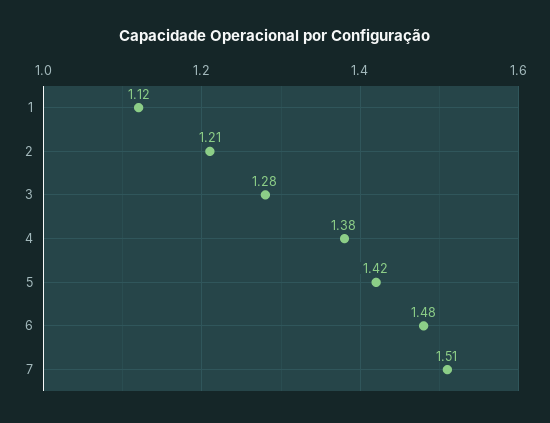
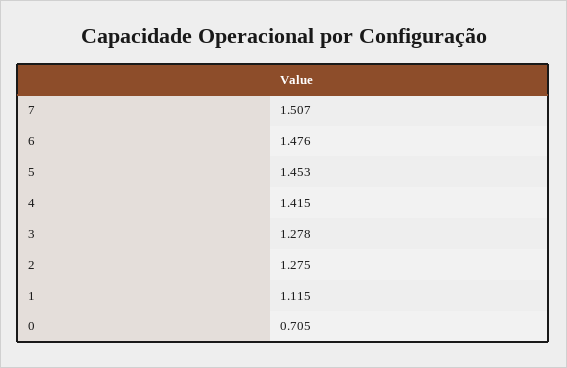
2: 1.21 -> 1.275
4: 1.38 -> 1.415
5: 1.42 -> 1.453
0: none -> 0.705

